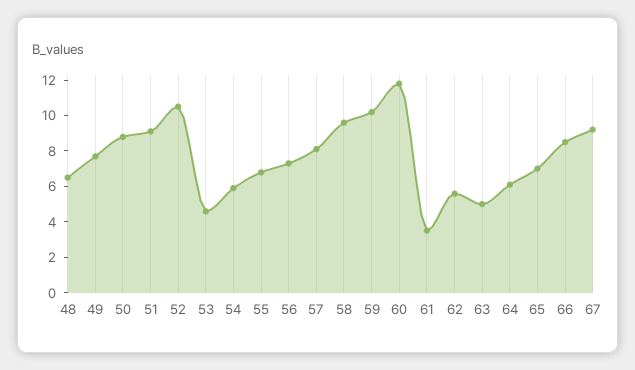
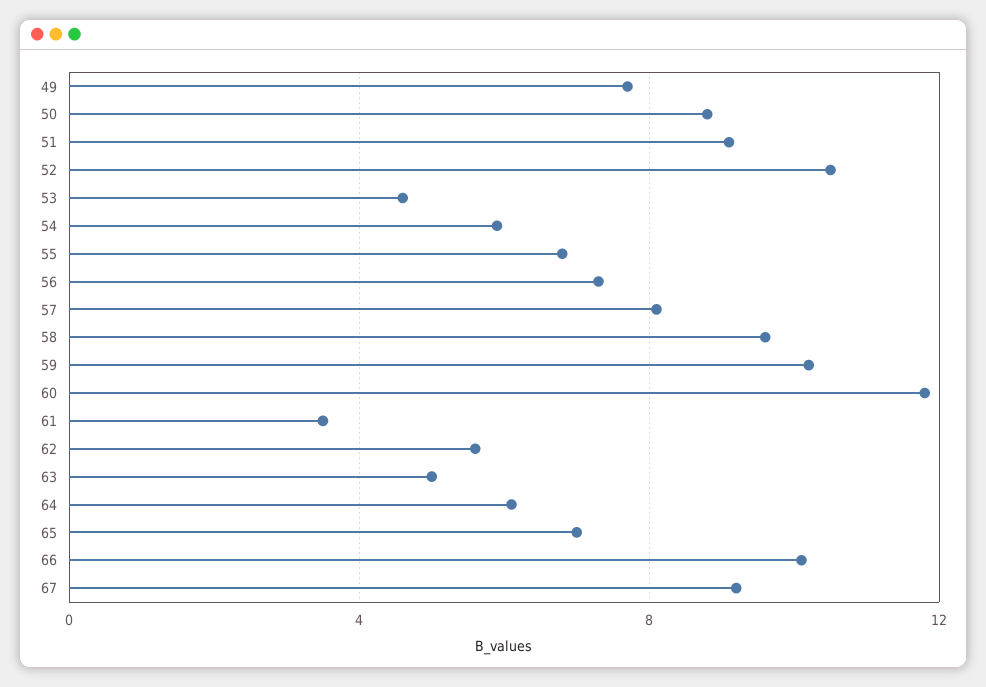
48: 6.5 -> none
66: 8.5 -> 10

